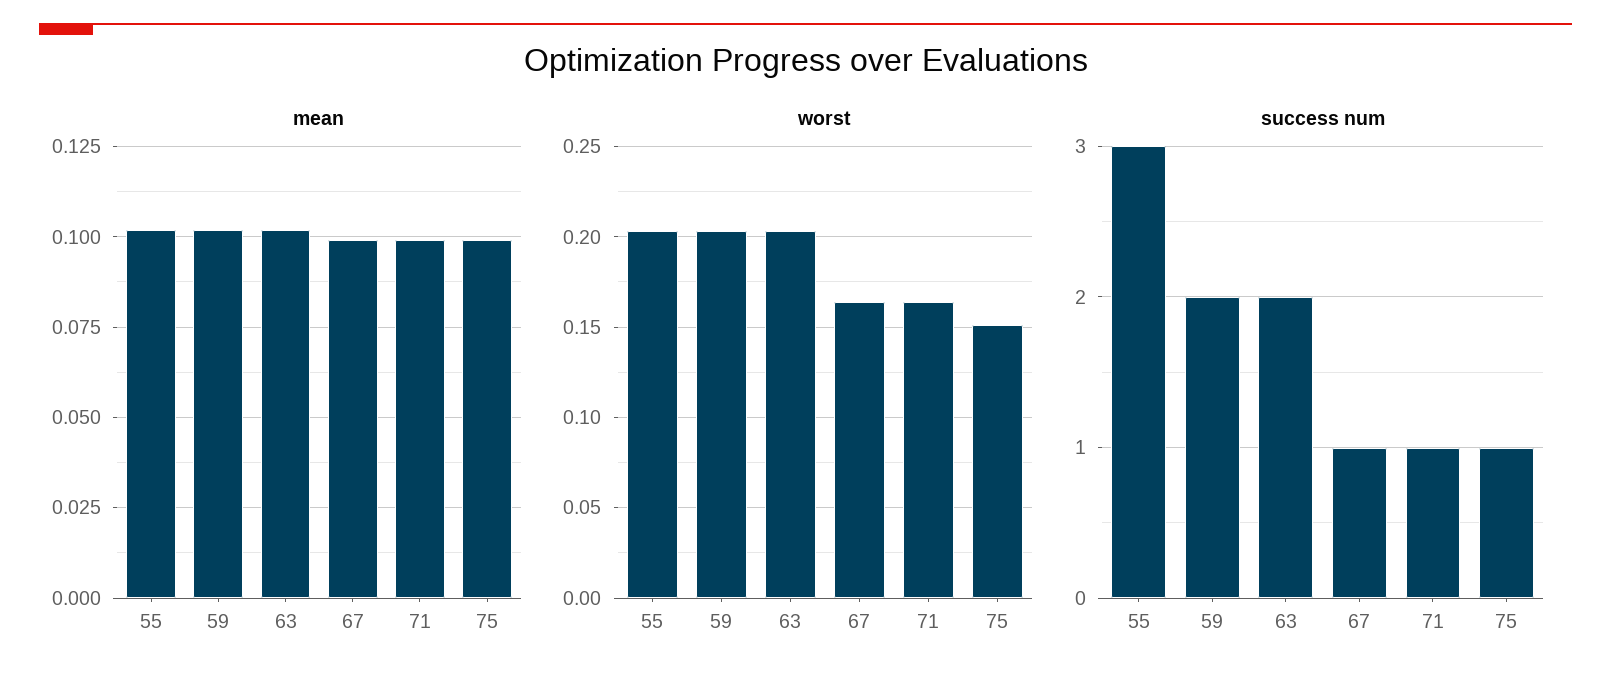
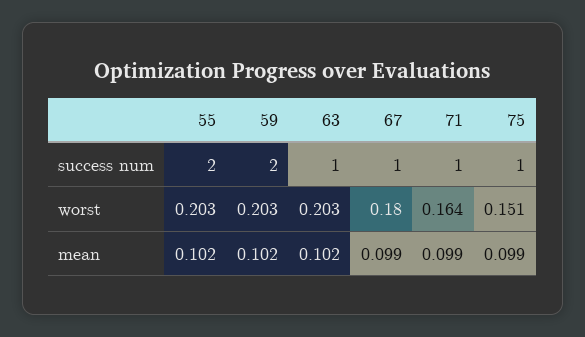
worst, 67: 0.165 -> 0.18
success num, 55: 3 -> 2
success num, 63: 2 -> 1

